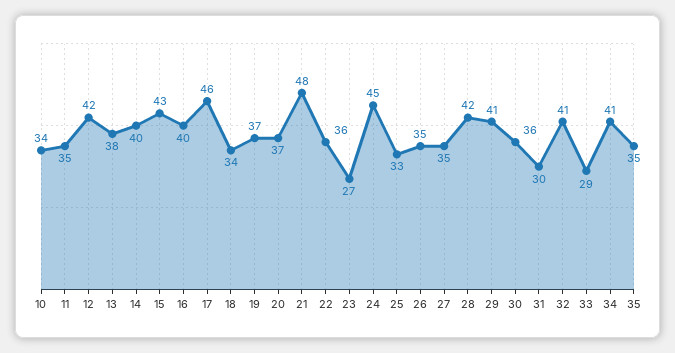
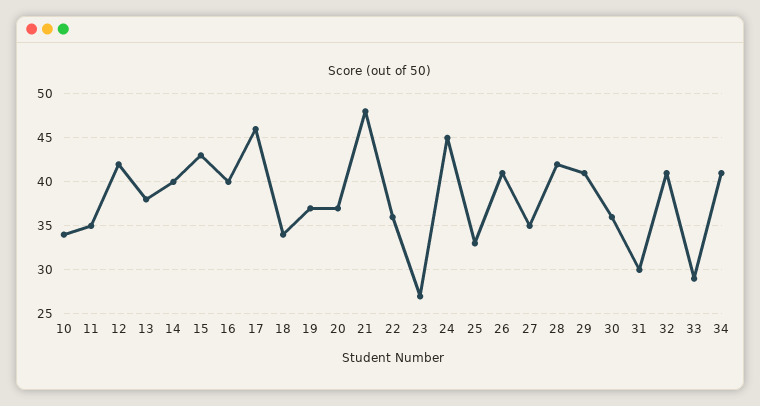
26: 35 -> 41
35: 35 -> none

